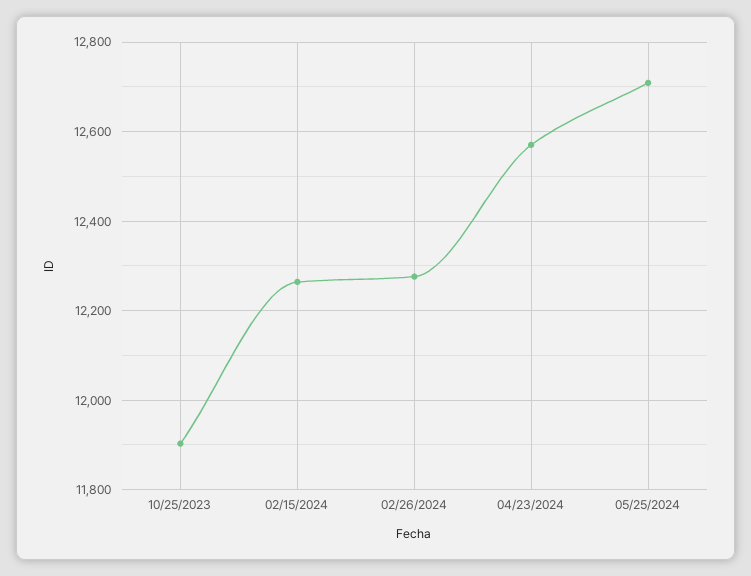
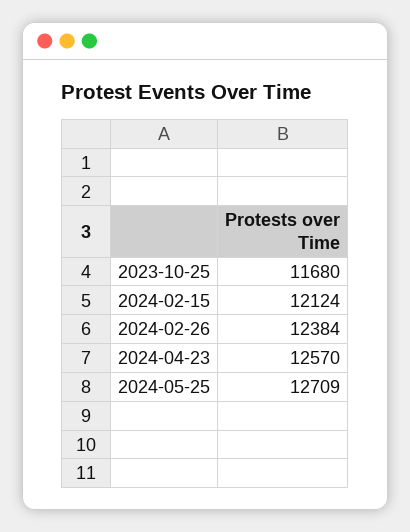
10/25/2023: 11900 -> 11680
02/15/2024: 12260 -> 12124
02/26/2024: 12280 -> 12384

